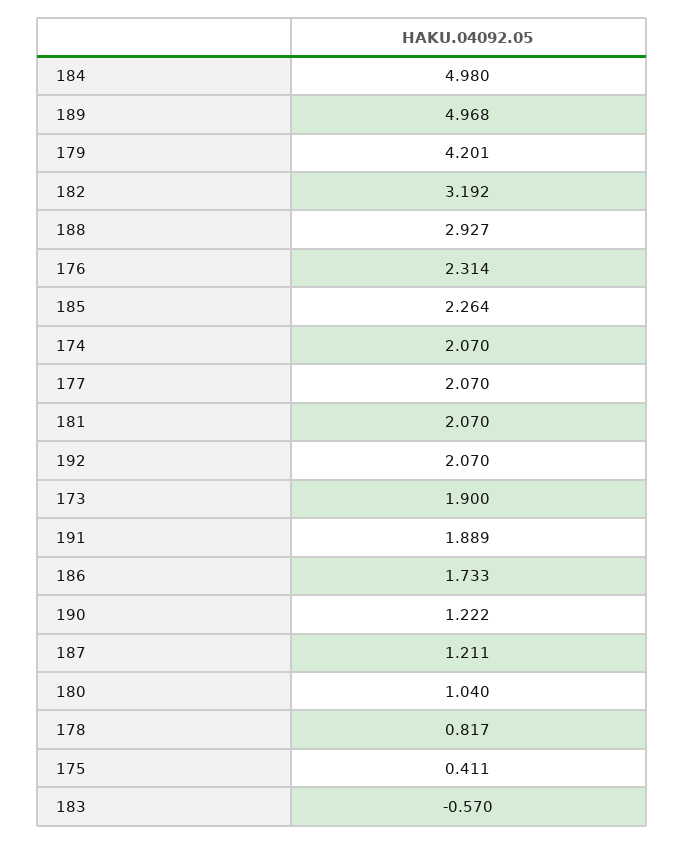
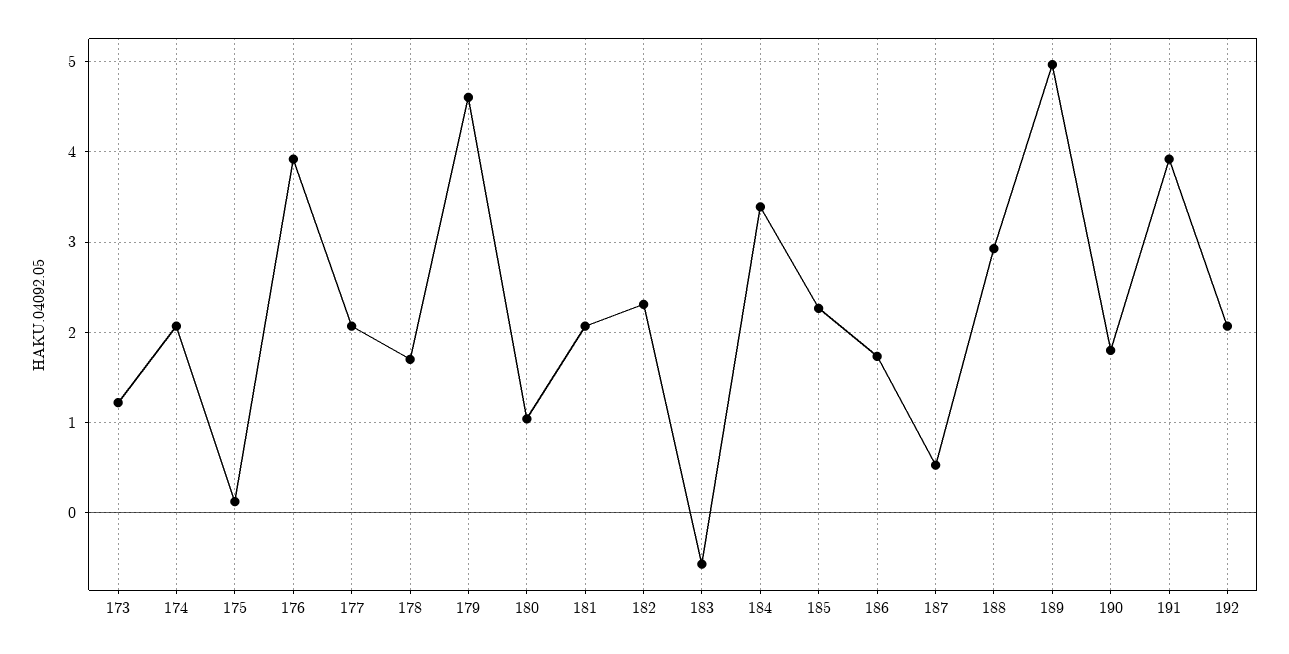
184: 4.98 -> 3.4
179: 4.201 -> 4.6
182: 3.192 -> 2.3
176: 2.314 -> 3.9
173: 1.9 -> 1.2
191: 1.889 -> 3.9
190: 1.222 -> 1.8
187: 1.211 -> 0.5
178: 0.817 -> 1.7
175: 0.411 -> 0.1

